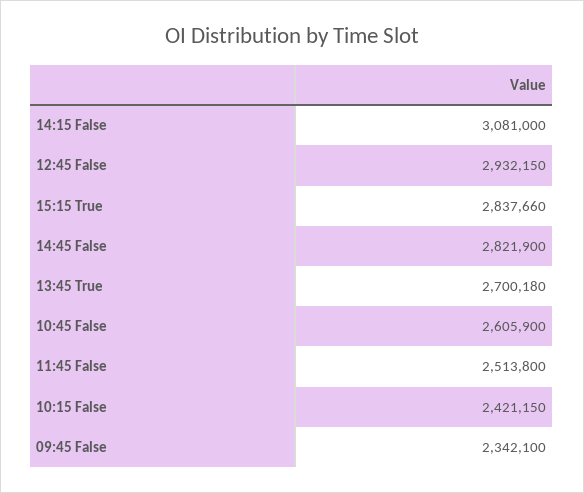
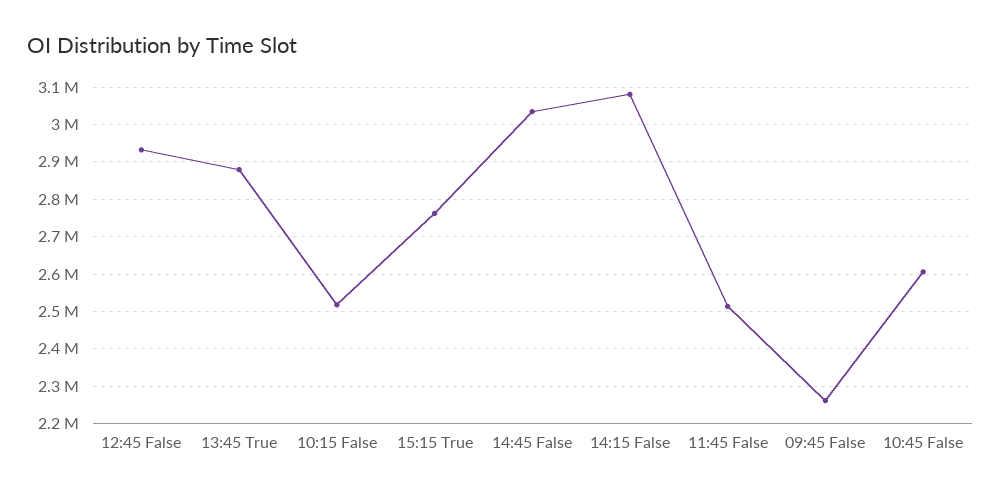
15:15 True: 2837660 -> 2760000
14:45 False: 2821900 -> 3040000
13:45 True: 2700180 -> 2880000
10:15 False: 2421150 -> 2520000
09:45 False: 2342100 -> 2260000

